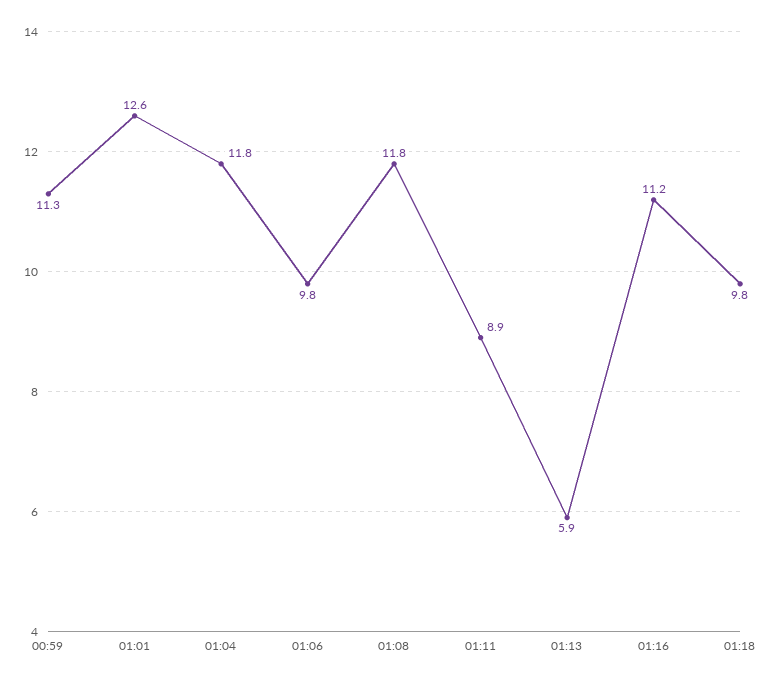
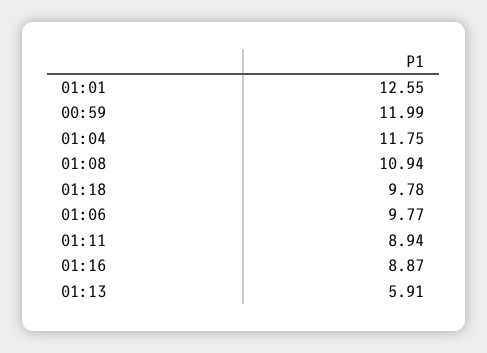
00:59: 11.3 -> 11.99
01:08: 11.8 -> 10.94
01:16: 11.2 -> 8.87

